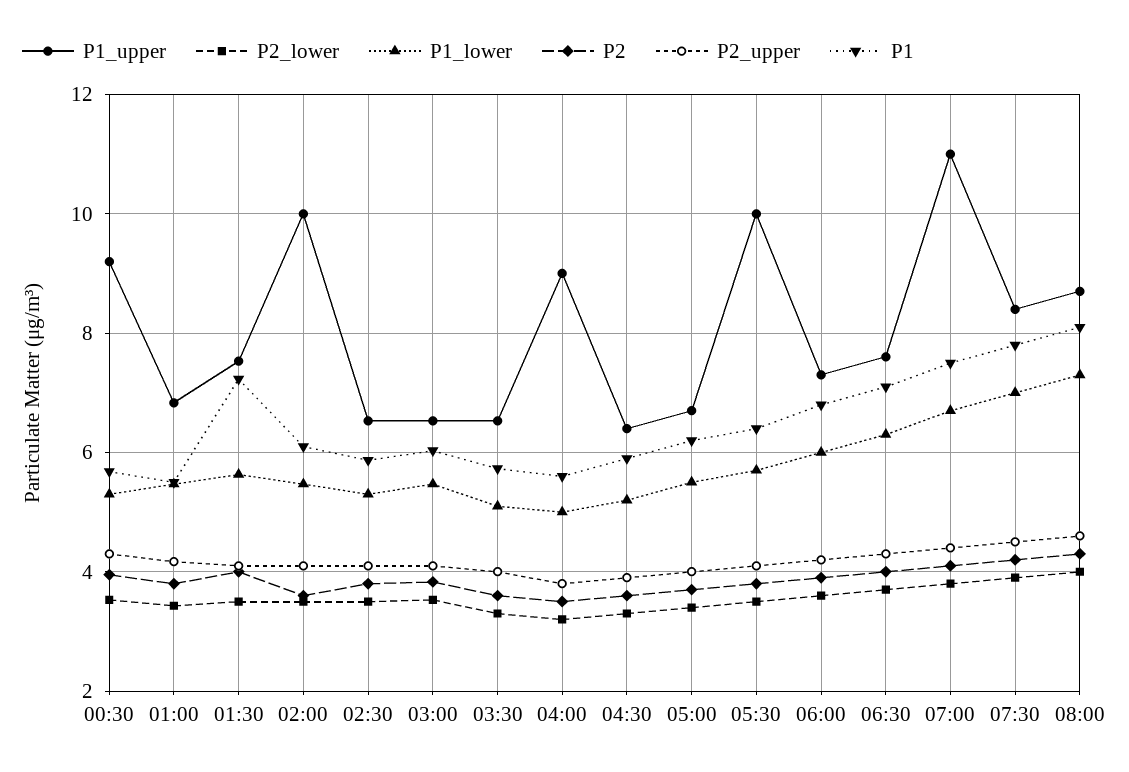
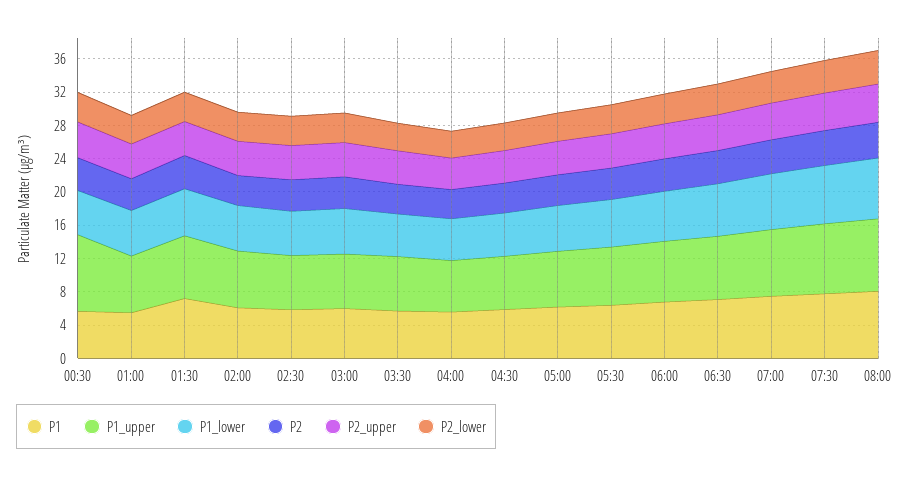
P1_upper, 02:00: 10 -> 7
P1_upper, 04:00: 9 -> 6
P1_upper, 05:30: 10 -> 7
P1_upper, 07:00: 11 -> 8

